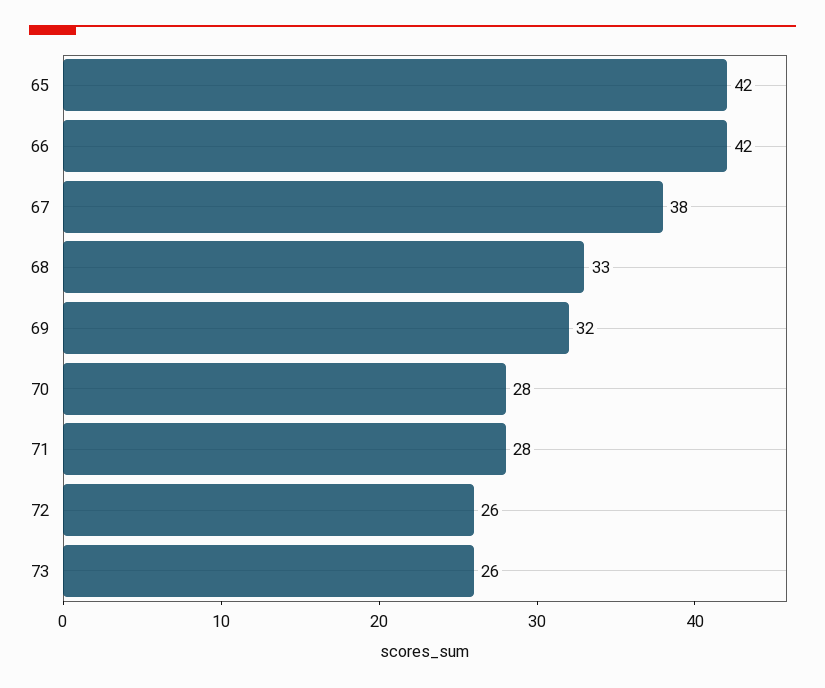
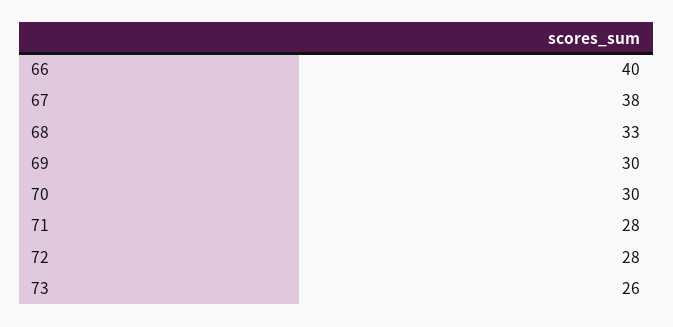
65: 42 -> none
66: 42 -> 40
69: 32 -> 30
70: 28 -> 30
72: 26 -> 28

